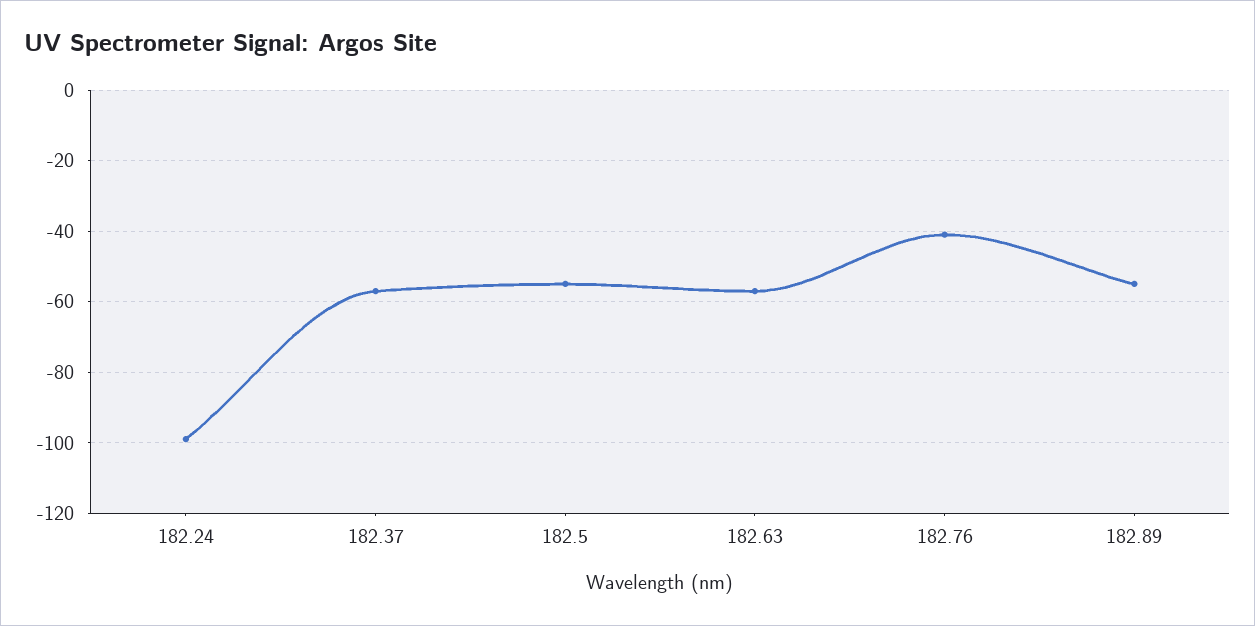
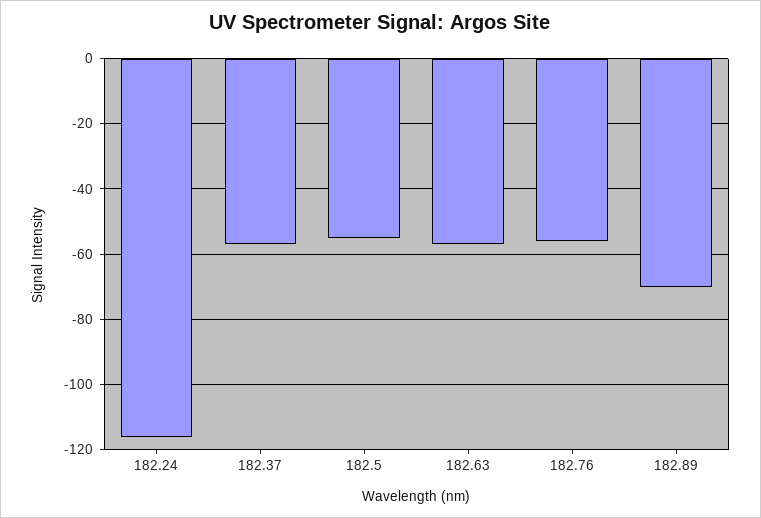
182.24: -100 -> -115
182.76: -40 -> -55
182.89: -55 -> -70

